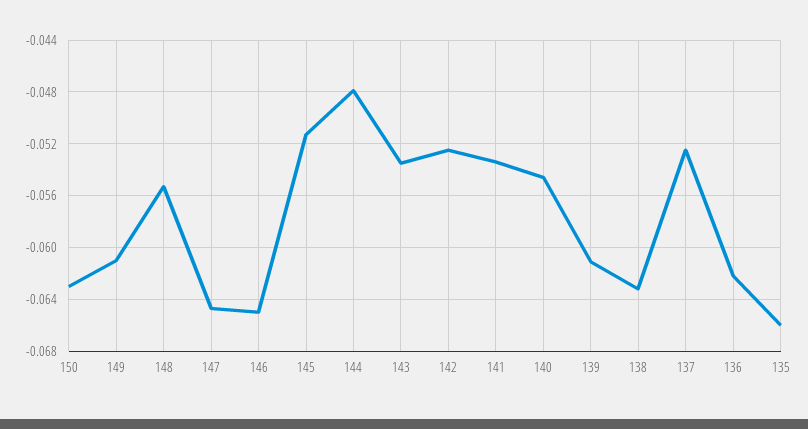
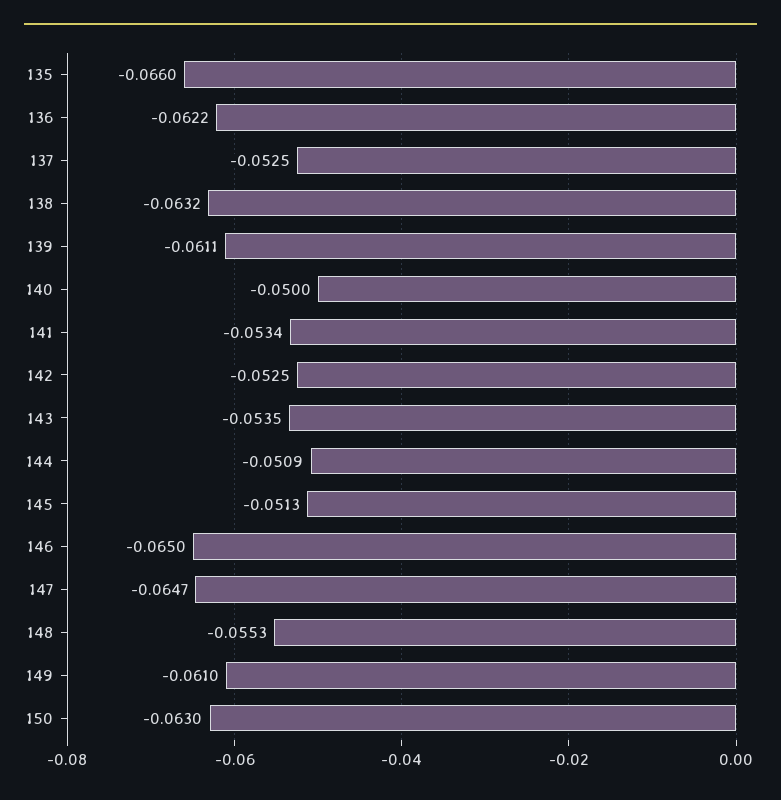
144: -0.048 -> -0.0509
140: -0.0545 -> -0.05

